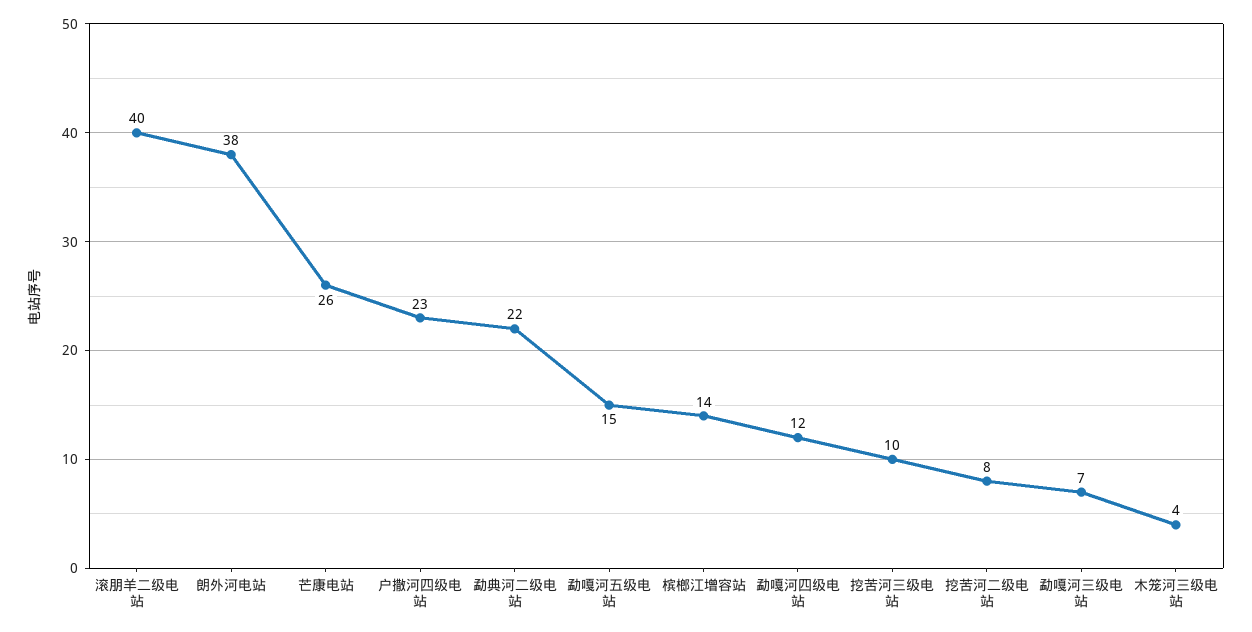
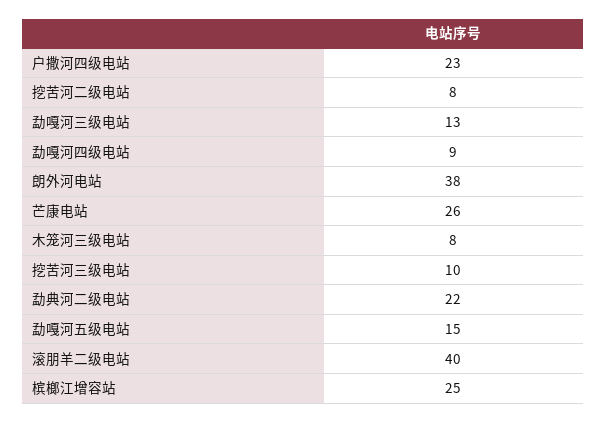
槟榔江增容站: 14 -> 25
勐嘎河四级电站: 12 -> 9
勐嘎河三级电站: 7 -> 13
木笼河三级电站: 4 -> 8

